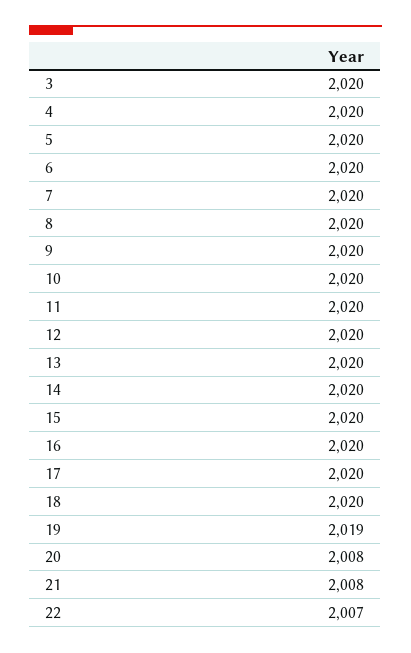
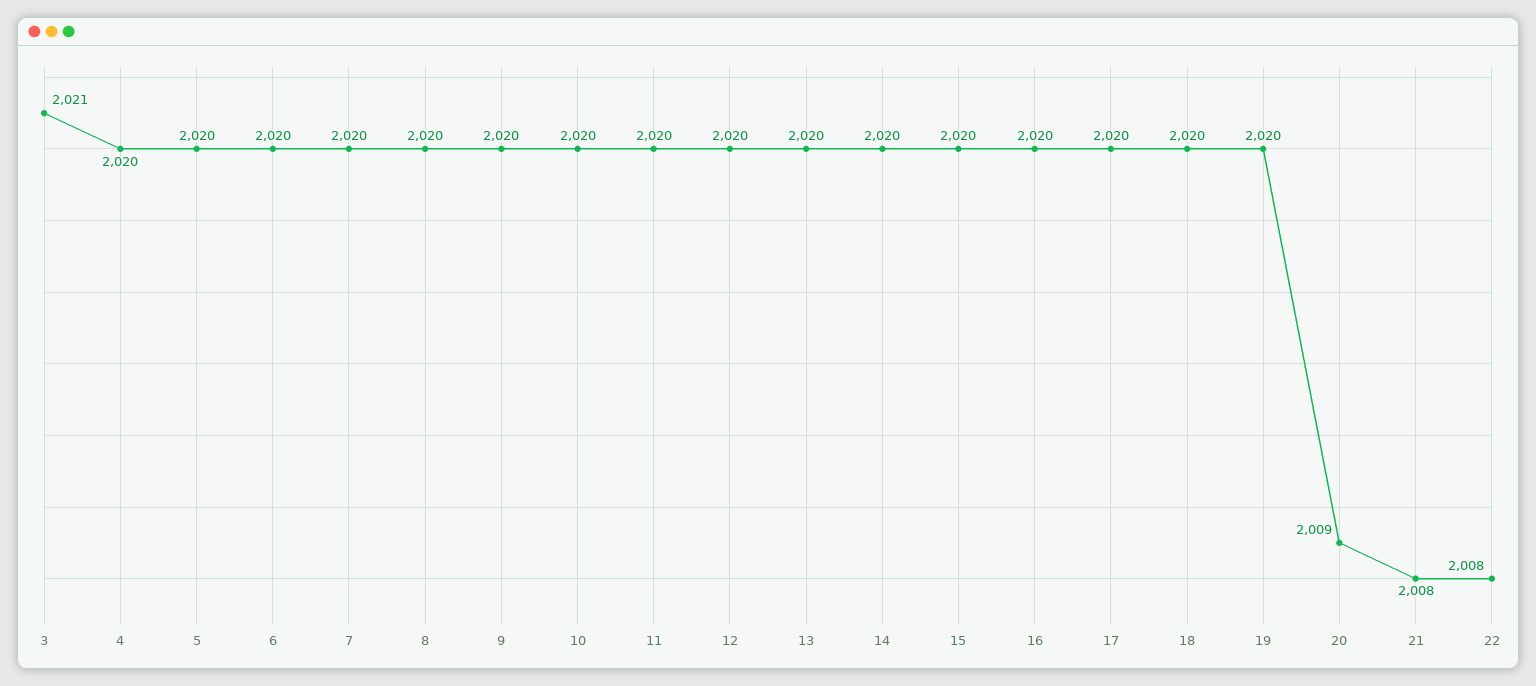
3: 2020 -> 2021
19: 2019 -> 2020
20: 2008 -> 2009
22: 2007 -> 2008

